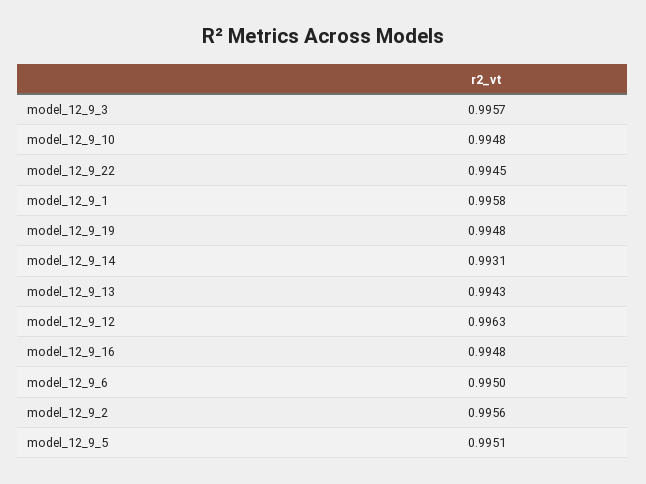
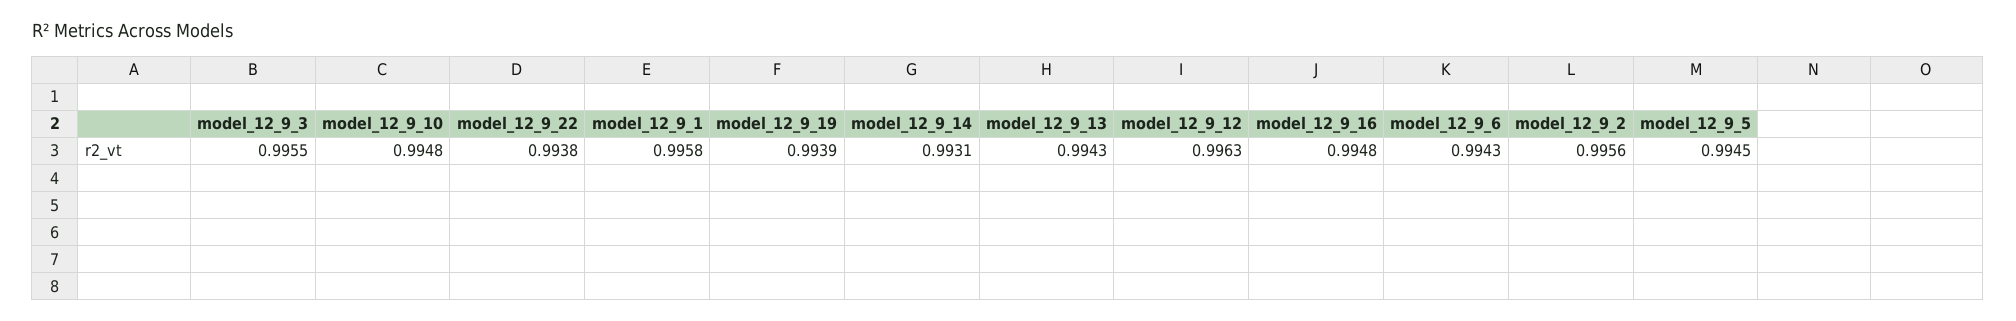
model_12_9_3: 0.9957 -> 0.9955
model_12_9_22: 0.9945 -> 0.9938
model_12_9_19: 0.9948 -> 0.9939
model_12_9_6: 0.995 -> 0.9943
model_12_9_5: 0.9951 -> 0.9945

